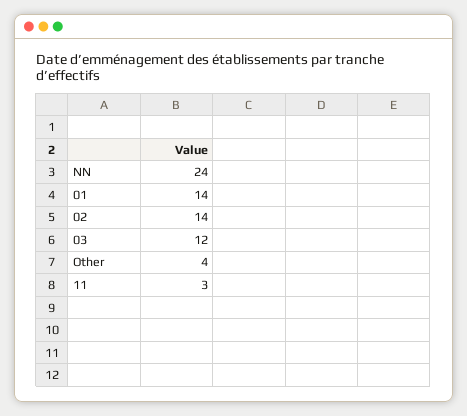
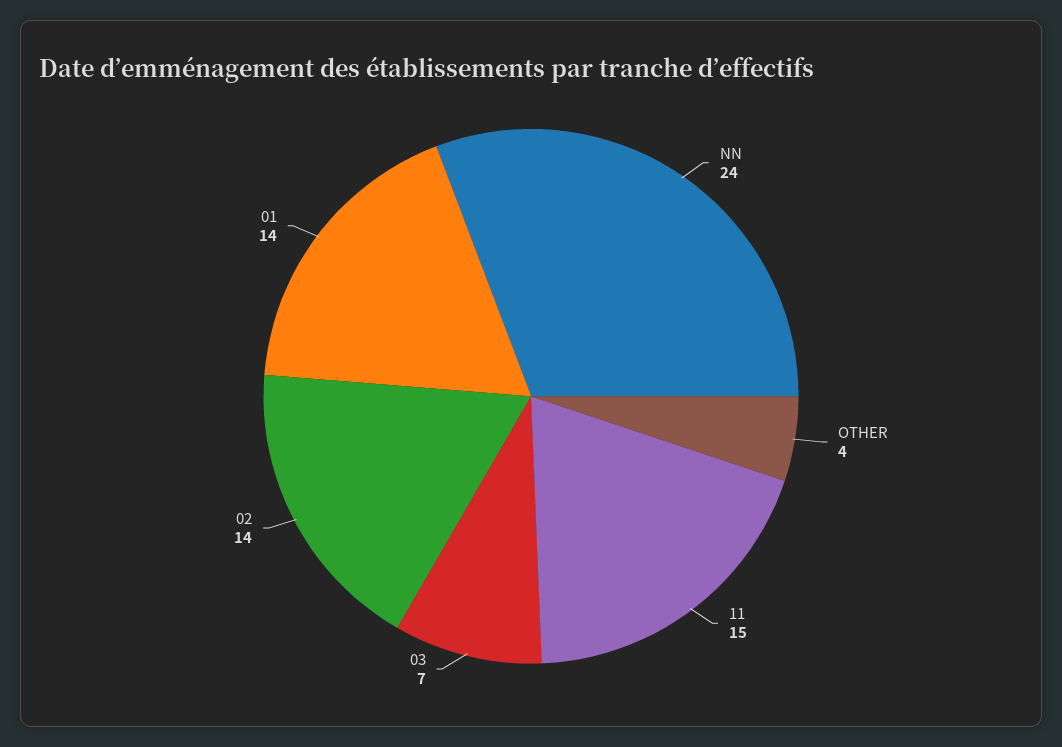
03: 12 -> 7
11: 3 -> 15

